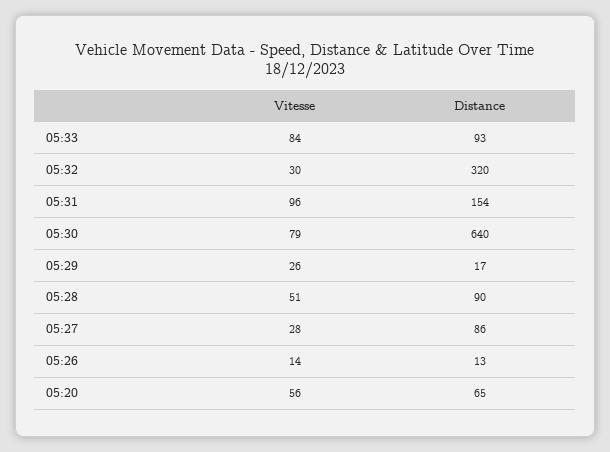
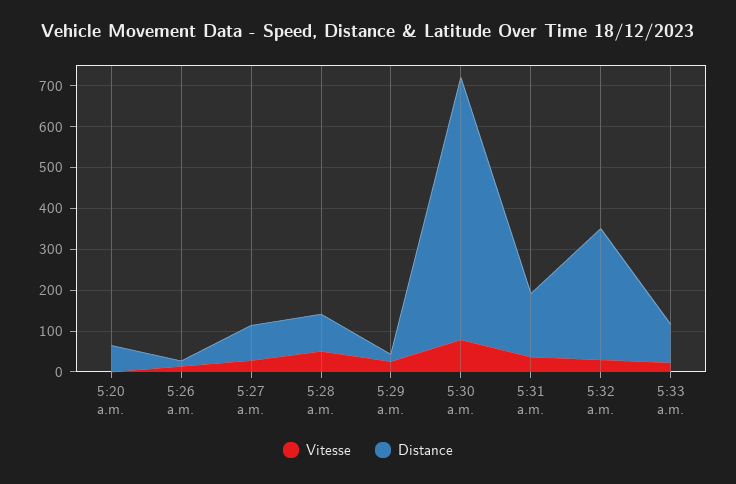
Vitesse, 05:33: 84 -> 20
Vitesse, 05:31: 96 -> 40
Vitesse, 05:20: 56 -> 0

